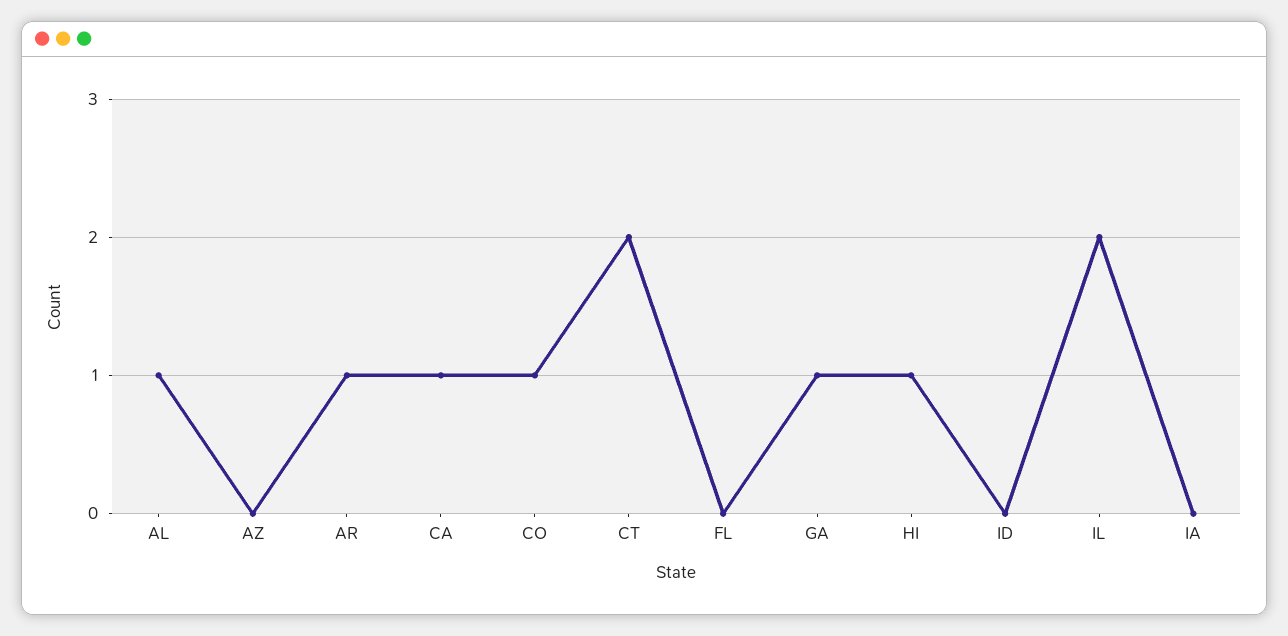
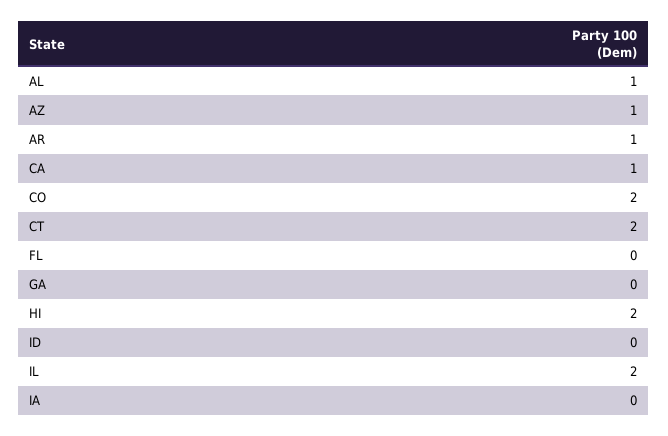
AZ: 0 -> 1
CO: 1 -> 2
GA: 1 -> 0
HI: 1 -> 2

